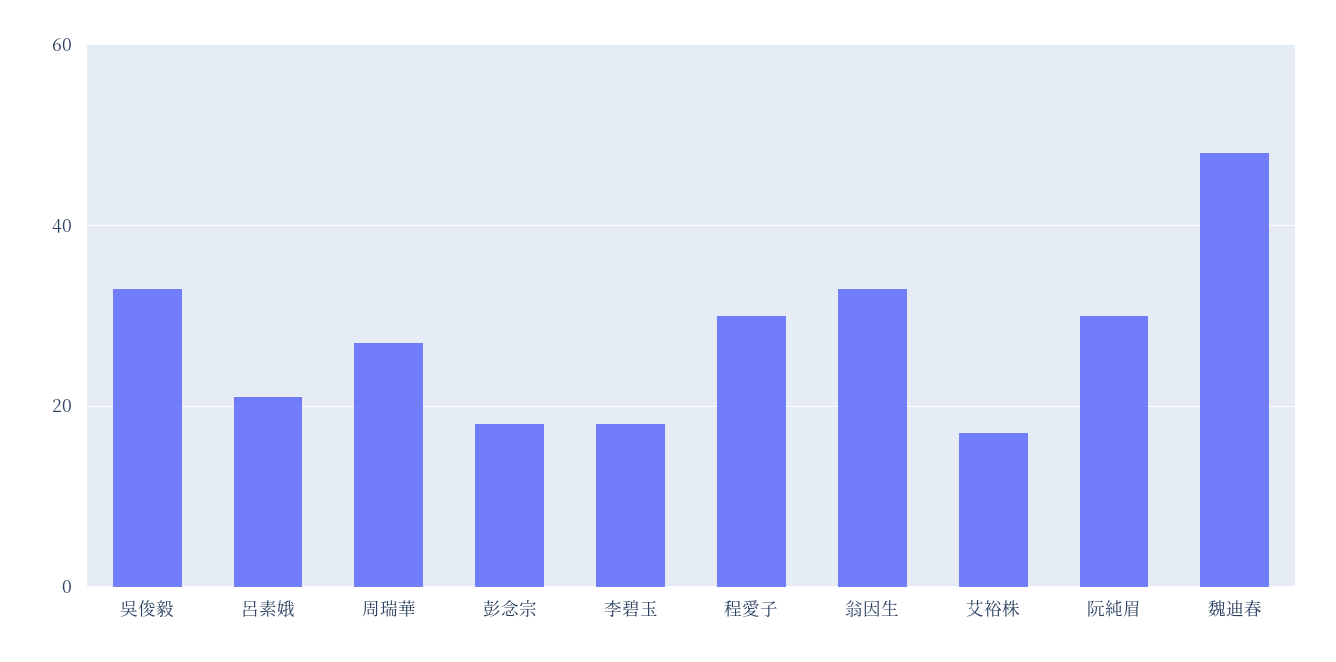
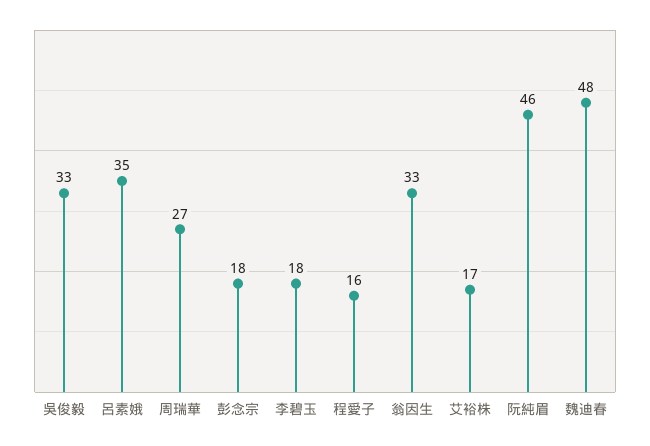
呂素娥: 20 -> 35
程愛子: 30 -> 16
阮純眉: 30 -> 46

